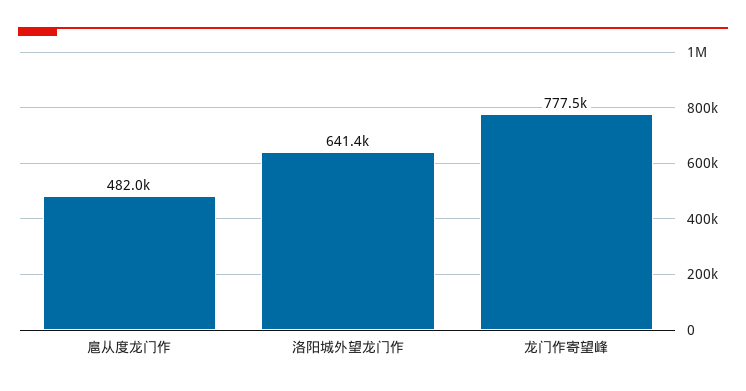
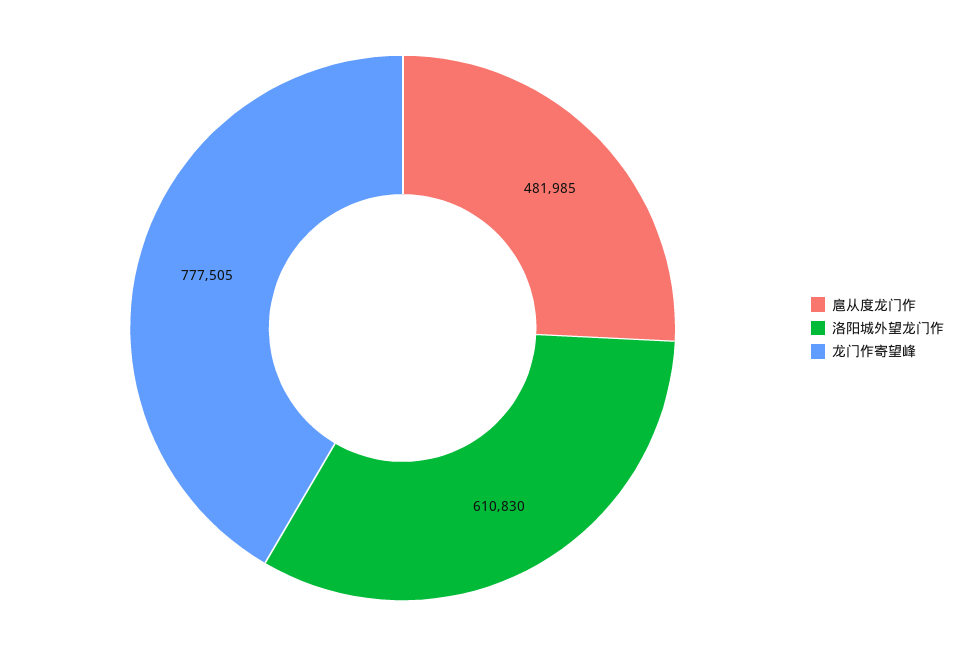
洛阳城外望龙门作: 641400 -> 610830

